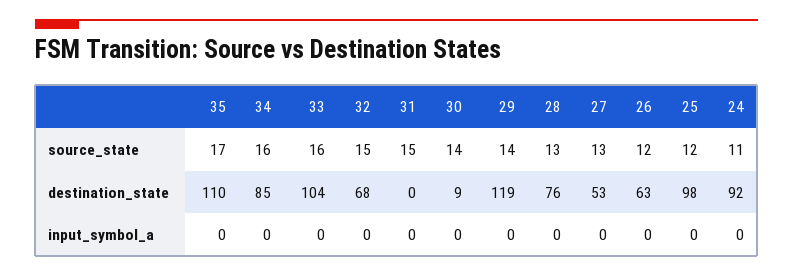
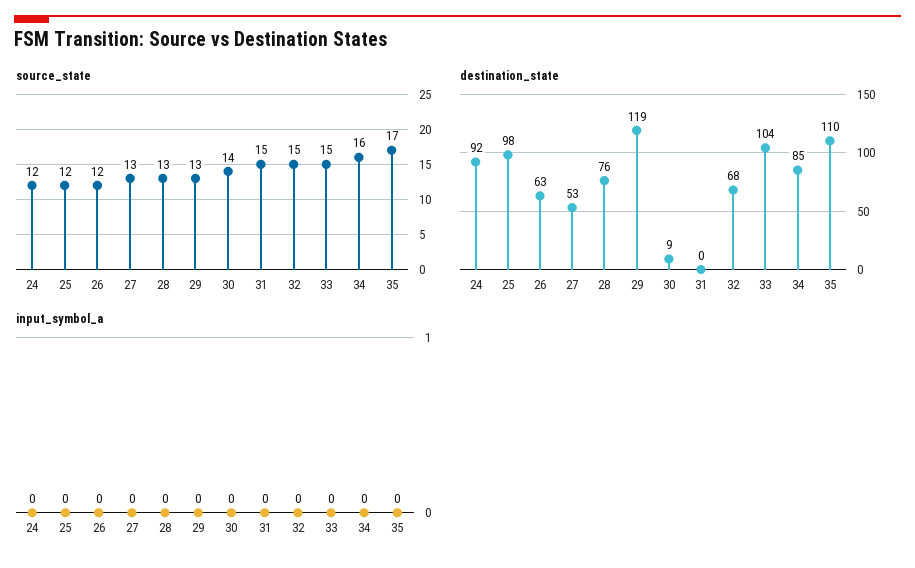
source_state, 33: 16 -> 15
source_state, 29: 14 -> 13
source_state, 24: 11 -> 12

